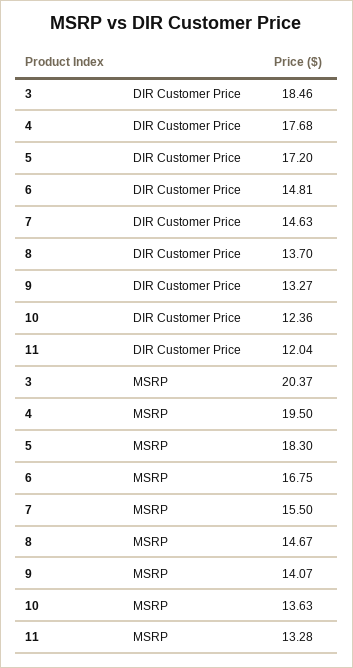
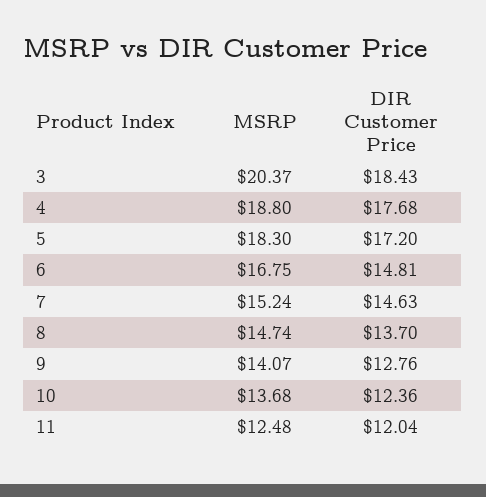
3, DIR Customer Price: 18.46 -> 18.43
9, DIR Customer Price: 13.27 -> 12.76
4, MSRP: 19.5 -> 18.8
7, MSRP: 15.5 -> 15.24
8, MSRP: 14.67 -> 14.74
10, MSRP: 13.63 -> 13.68
11, MSRP: 13.28 -> 12.48

